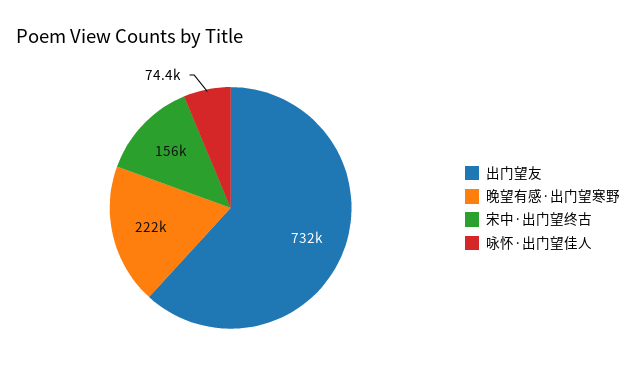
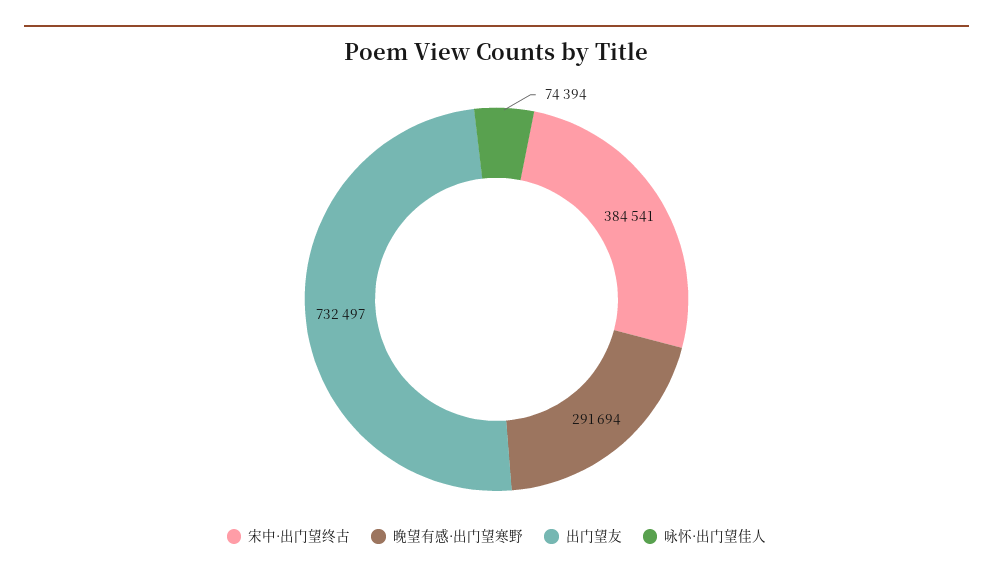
晚望有感·出门望寒野: 222000 -> 291694
宋中·出门望终古: 156000 -> 384541

